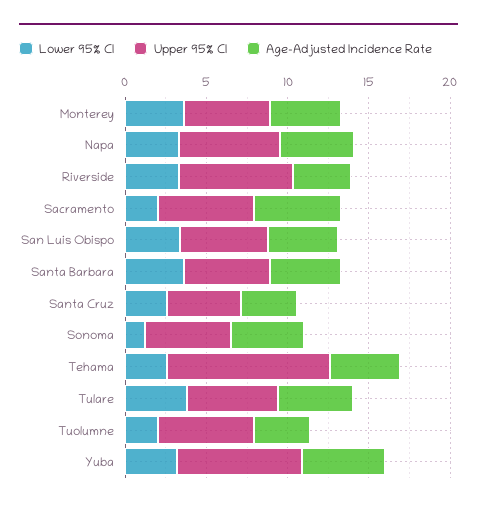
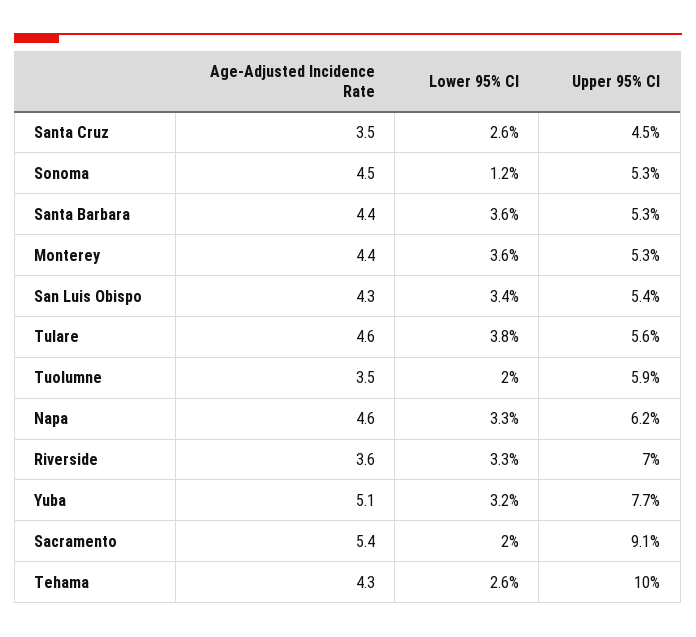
Upper 95% CI, Sacramento: 6 -> 9.1

